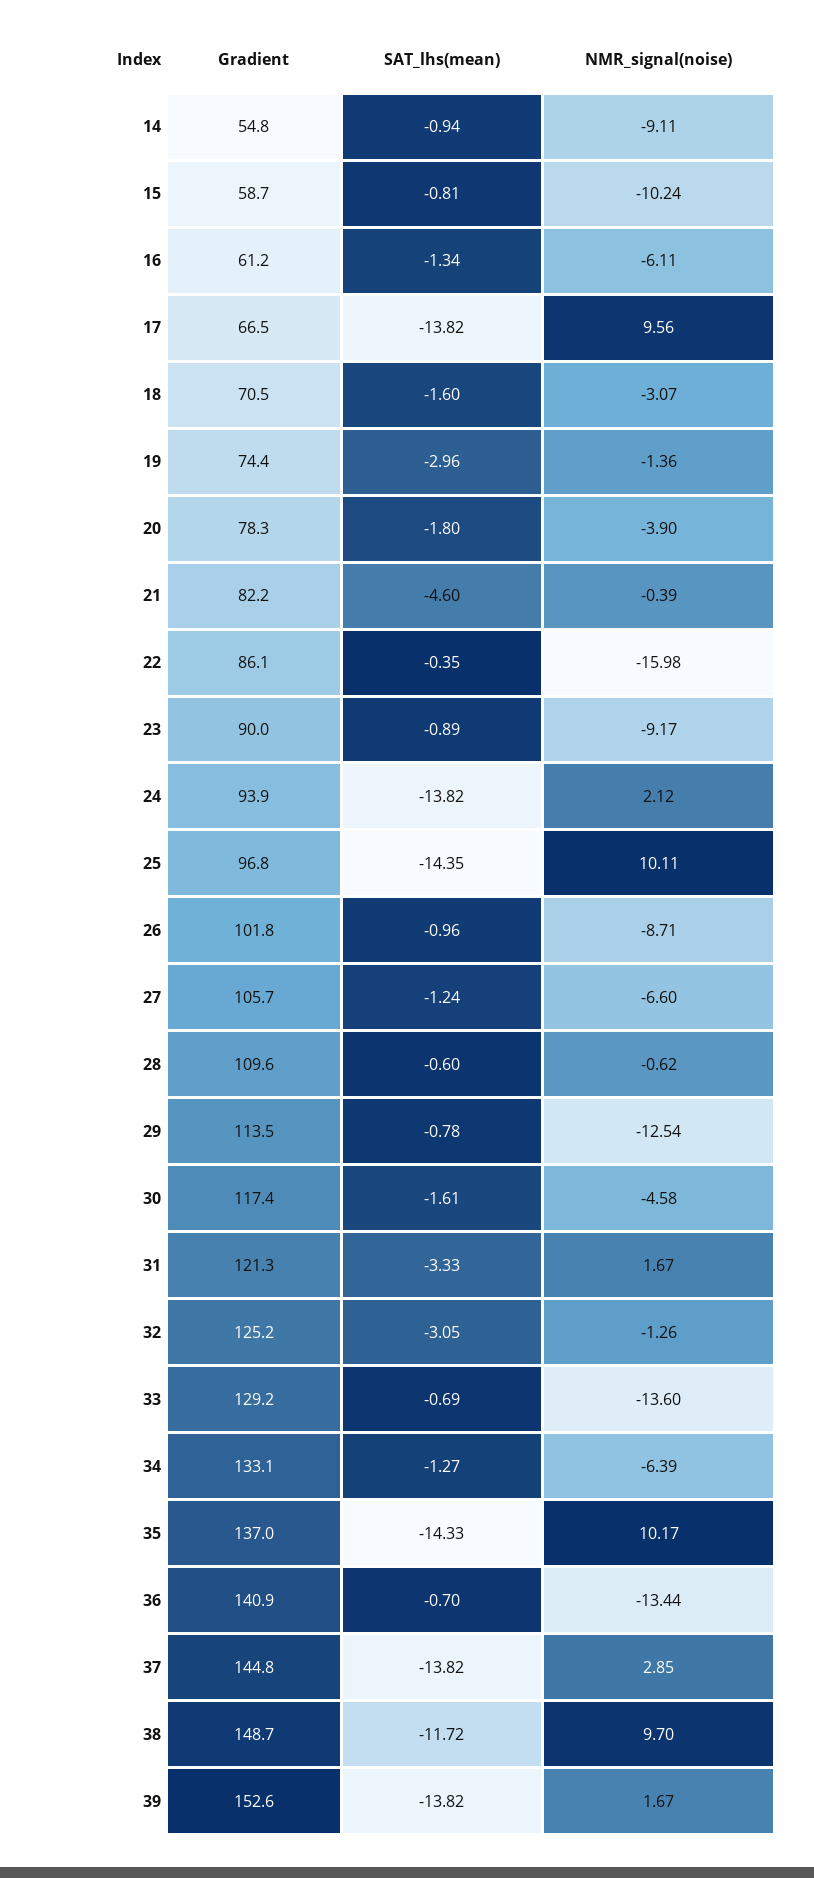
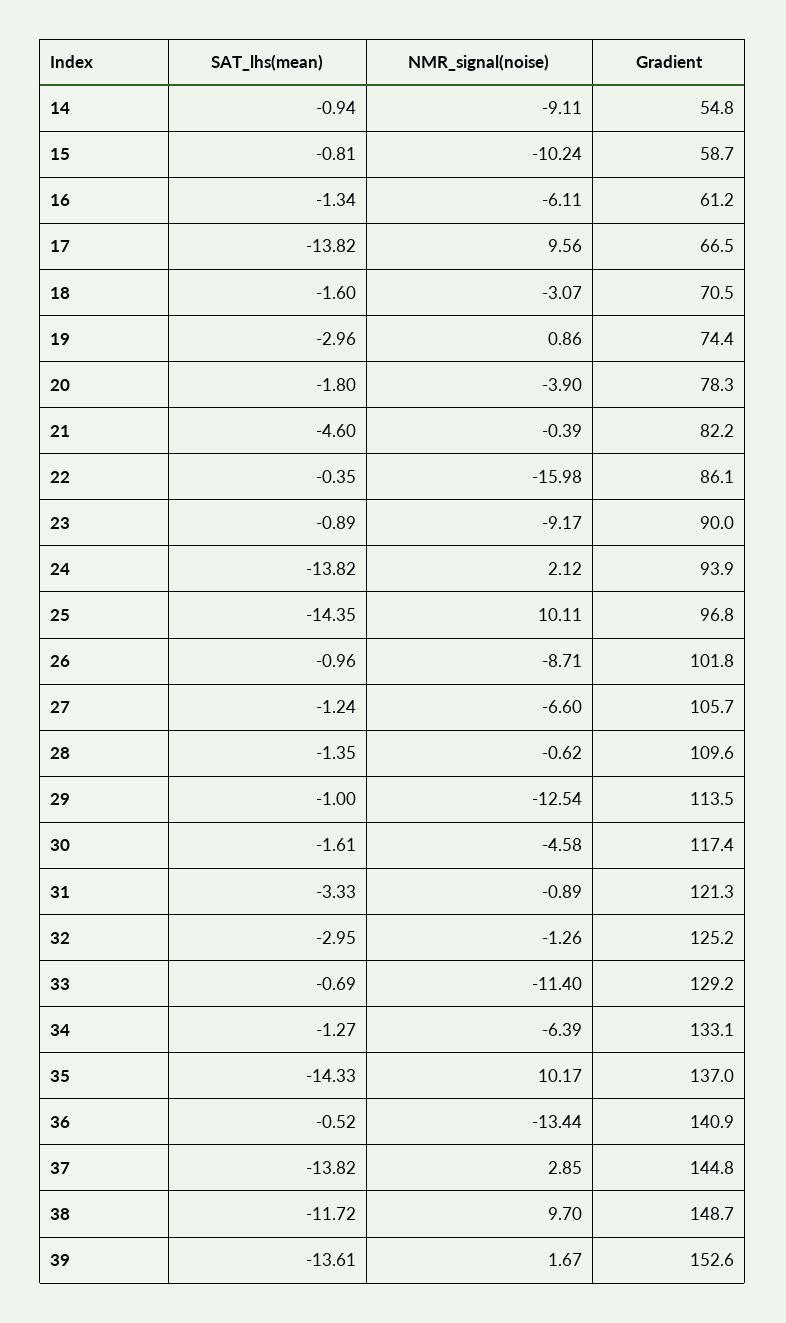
NMR_signal(noise), 19: -1.36 -> 0.86
SAT_lhs(mean), 28: -0.6 -> -1.35
SAT_lhs(mean), 29: -0.78 -> -1
NMR_signal(noise), 31: 1.67 -> -0.89
SAT_lhs(mean), 32: -3.05 -> -2.95
NMR_signal(noise), 33: -13.6 -> -11.4
SAT_lhs(mean), 36: -0.7 -> -0.52
SAT_lhs(mean), 39: -13.82 -> -13.61

